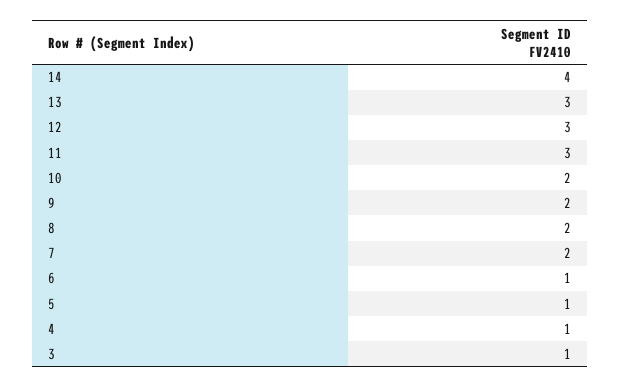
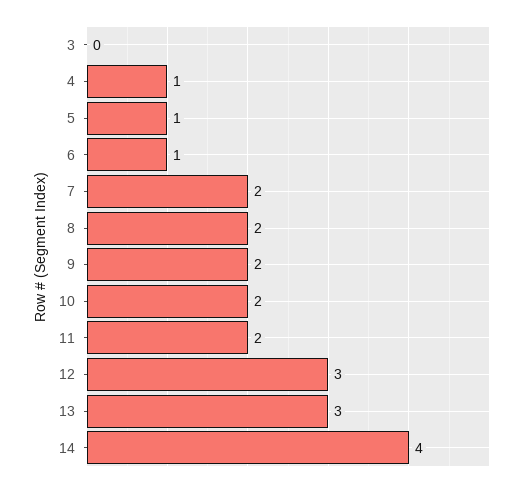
11: 3 -> 2
3: 1 -> 0

